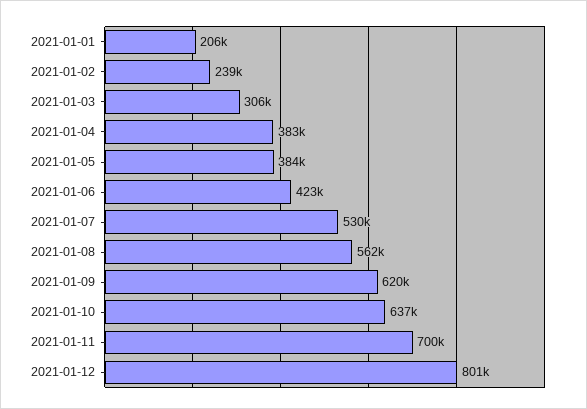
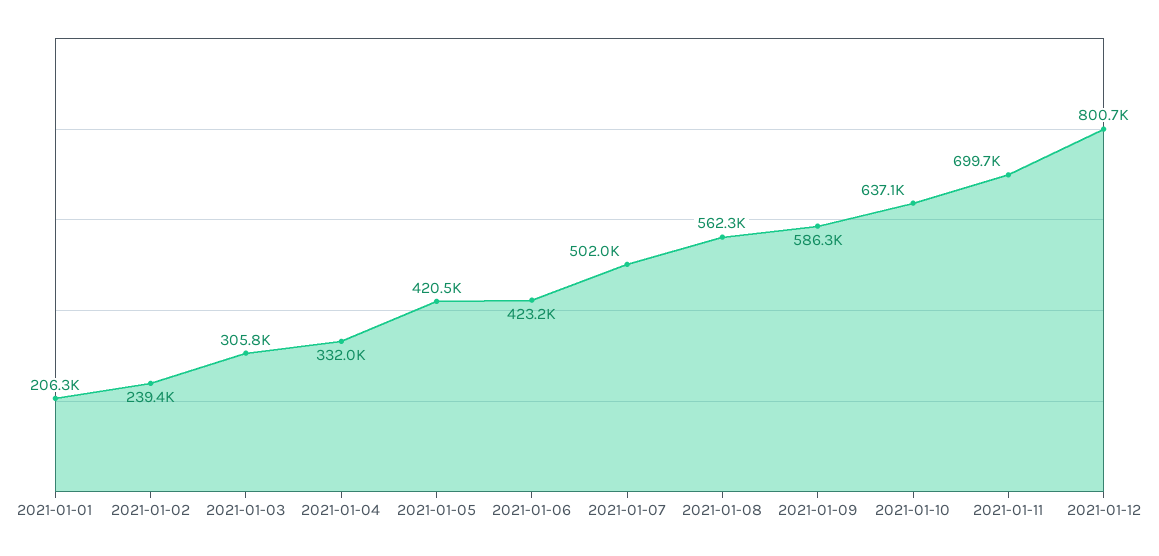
2021-01-04: 383000 -> 332000
2021-01-05: 384000 -> 420500
2021-01-07: 530000 -> 502000
2021-01-09: 620000 -> 586300

